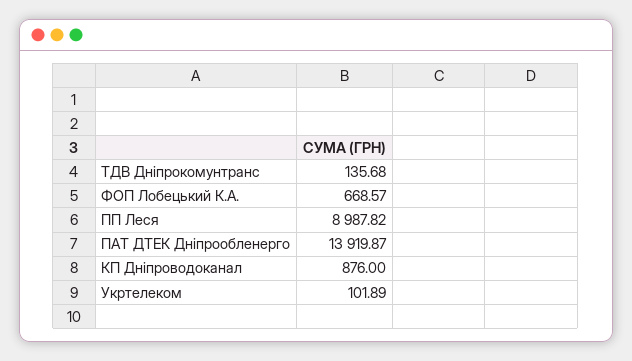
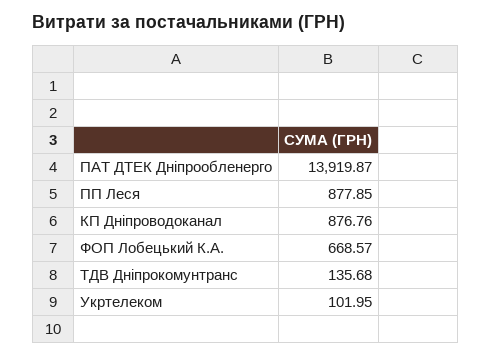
ПП Леся: 8987.82 -> 877.85
КП Дніпроводоканал: 876 -> 876.76
Укртелеком: 101.89 -> 101.95

